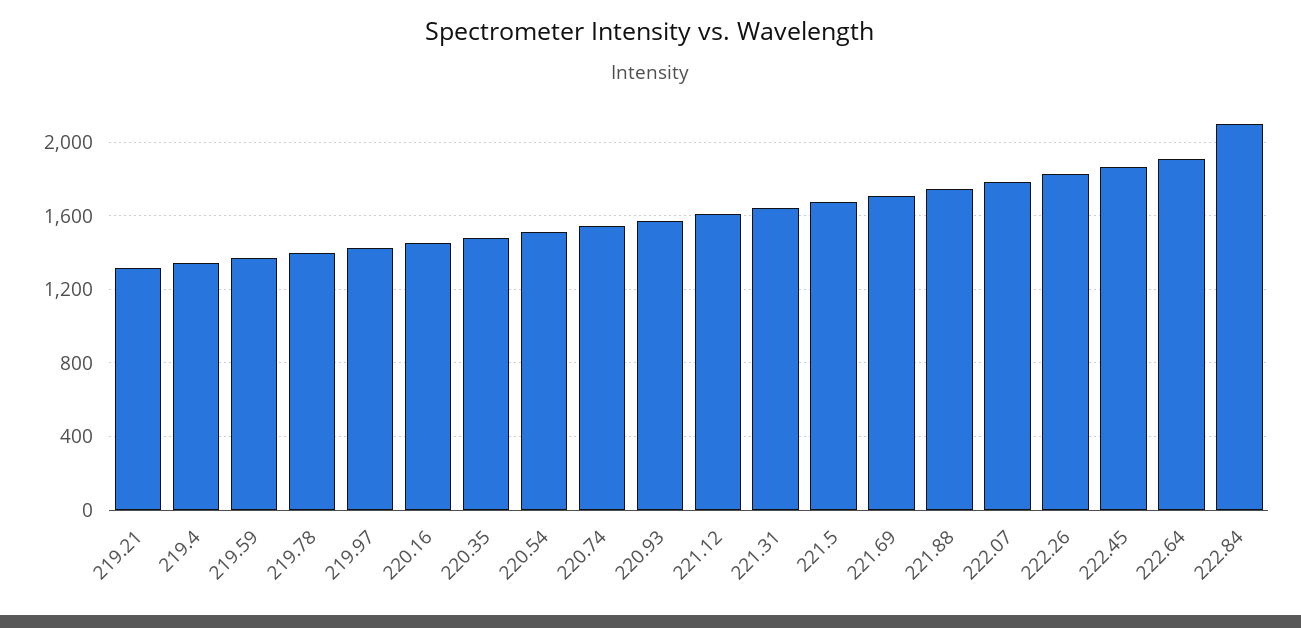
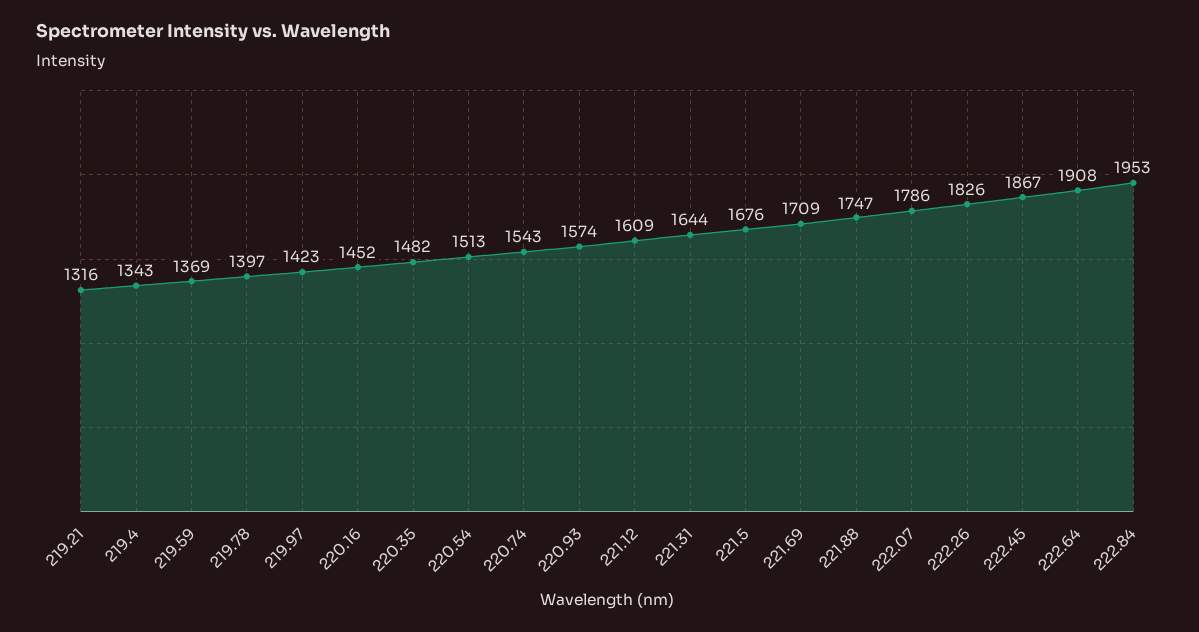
222.84: 2100 -> 1953

